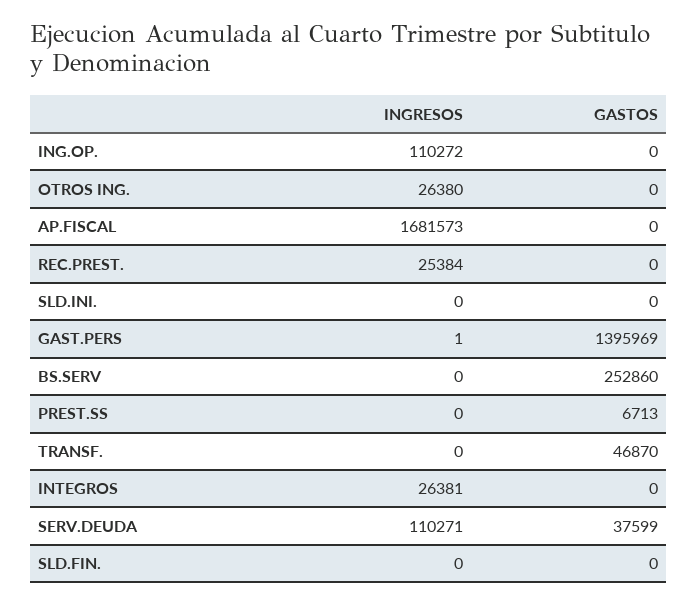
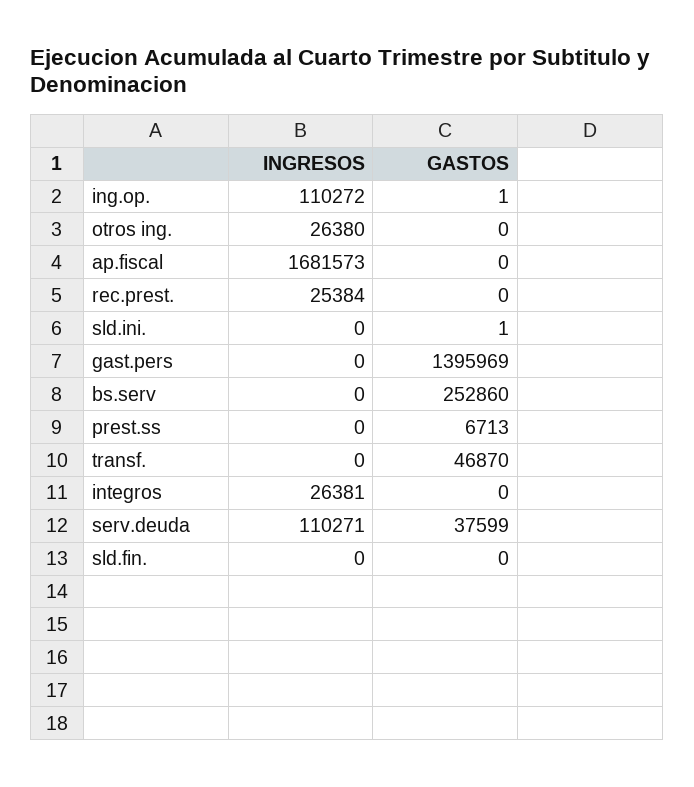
GASTOS, ING.OP.: 0 -> 1
GASTOS, SLD.INI.: 0 -> 1
INGRESOS, GAST.PERS: 1 -> 0

